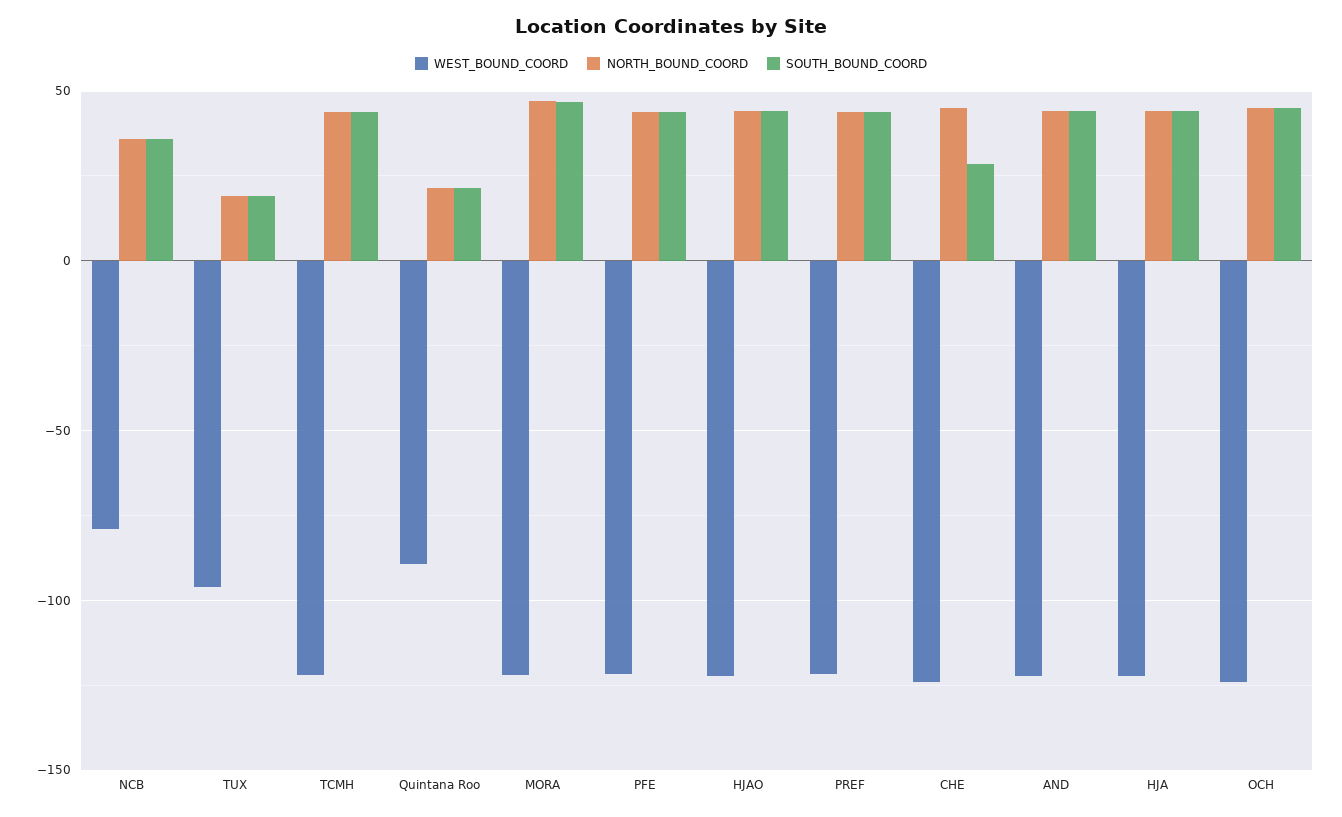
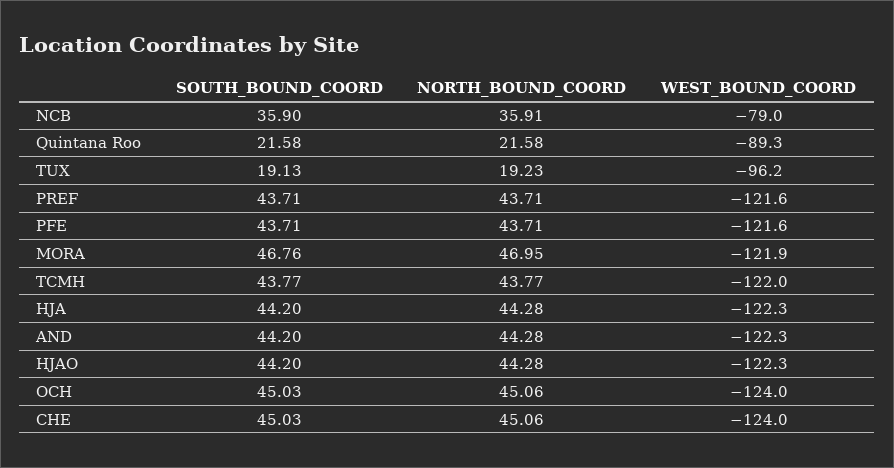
SOUTH_BOUND_COORD, CHE: 30 -> 45.03

